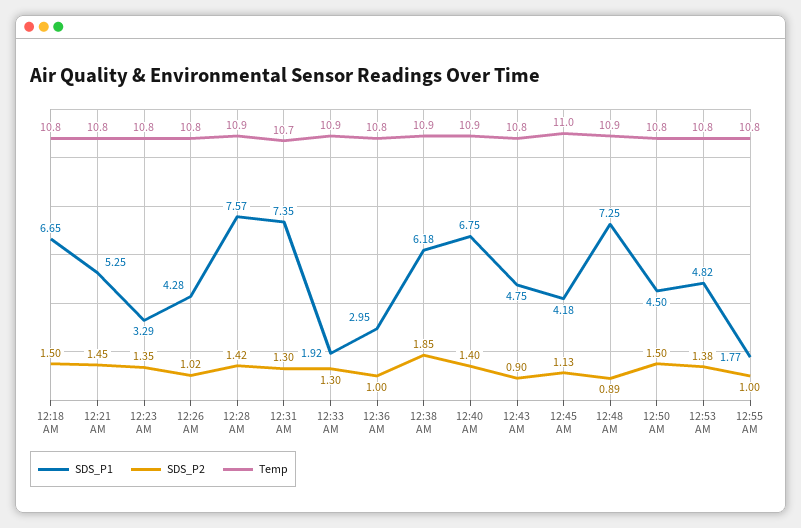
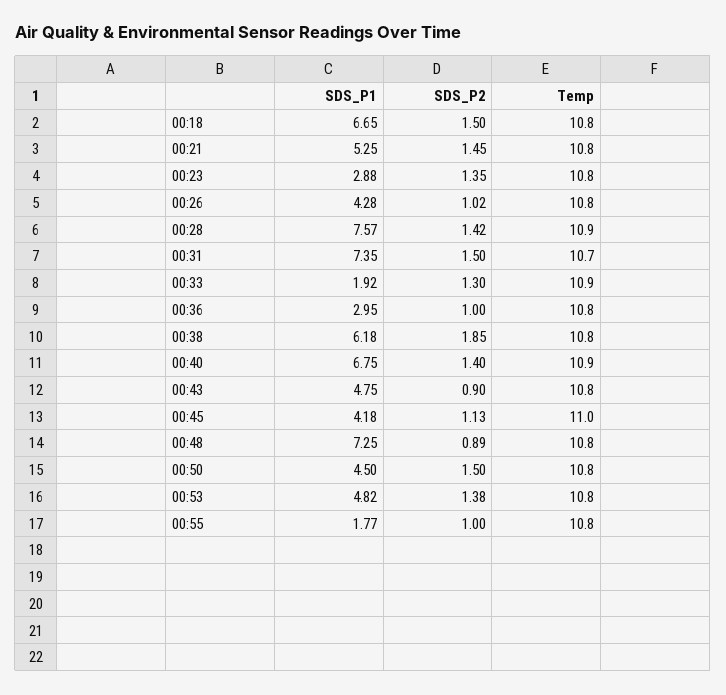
SDS_P1, 12:23 AM: 3.29 -> 2.88
SDS_P2, 12:31 AM: 1.3 -> 1.5
Temp, 12:38 AM: 10.9 -> 10.8
Temp, 12:48 AM: 10.9 -> 10.8

